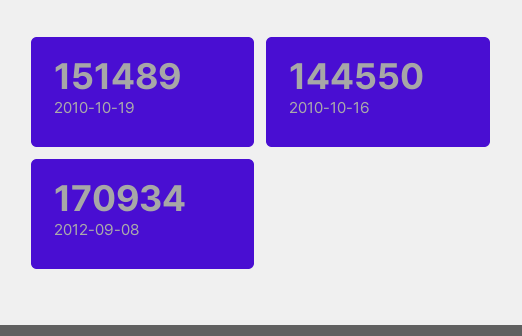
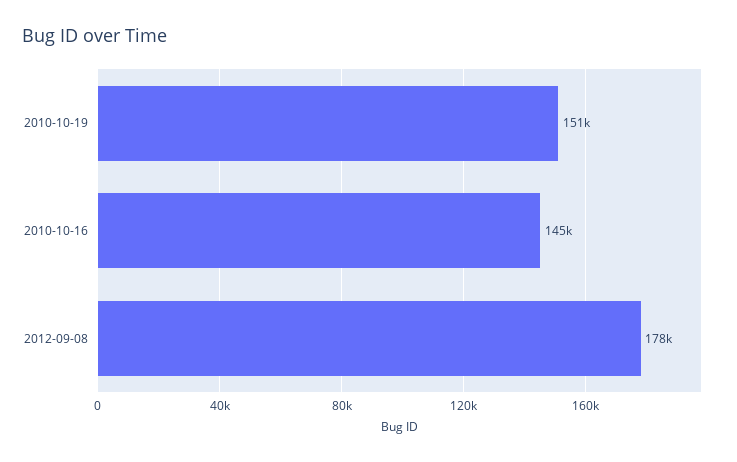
2012-09-08: 170934 -> 178000

